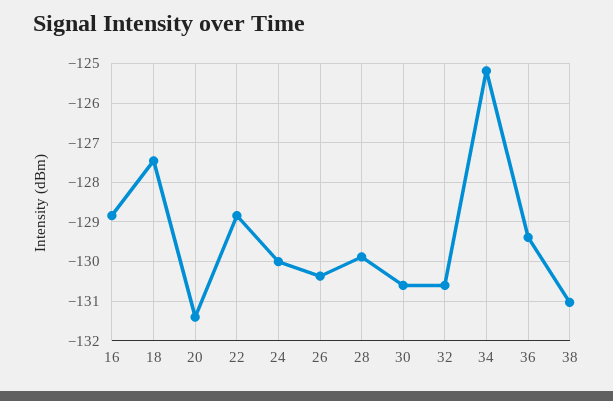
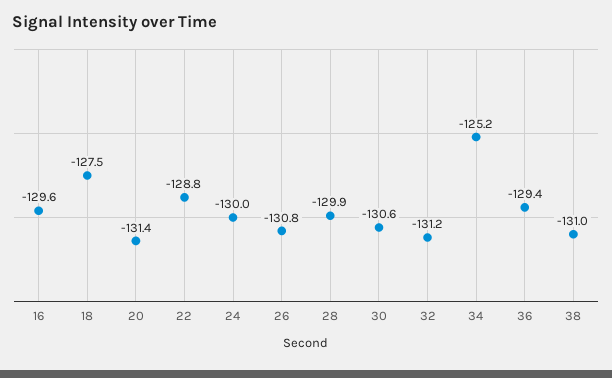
16: -128.8 -> -129.6
26: -130.4 -> -130.8
32: -130.6 -> -131.2

